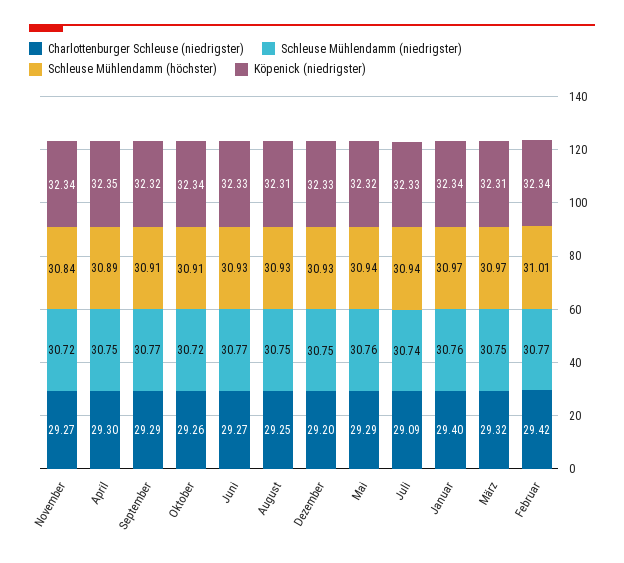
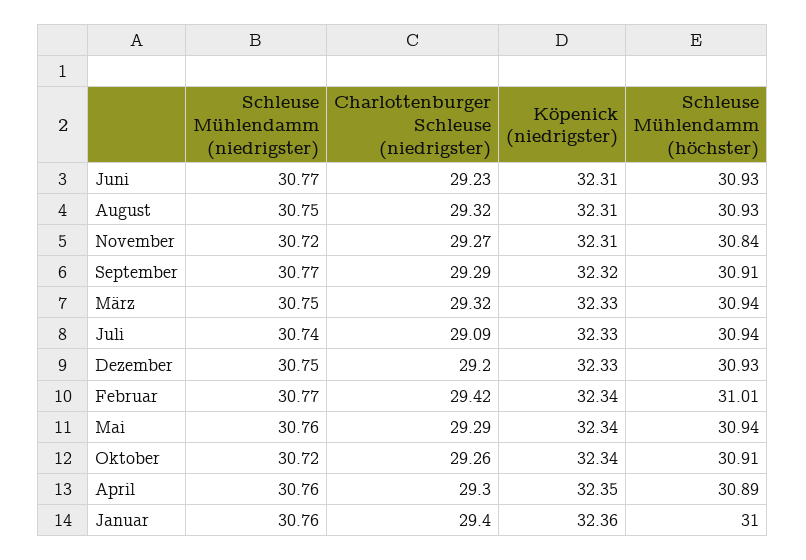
Köpenick (niedrigster), November: 32.34 -> 32.31
Schleuse Mühlendamm (niedrigster), April: 30.75 -> 30.76
Charlottenburger Schleuse (niedrigster), Juni: 29.27 -> 29.23
Köpenick (niedrigster), Juni: 32.33 -> 32.31
Charlottenburger Schleuse (niedrigster), August: 29.25 -> 29.32
Köpenick (niedrigster), Mai: 32.32 -> 32.34
Schleuse Mühlendamm (höchster), Januar: 30.97 -> 31
Köpenick (niedrigster), Januar: 32.34 -> 32.36
Schleuse Mühlendamm (höchster), März: 30.97 -> 30.94
Köpenick (niedrigster), März: 32.31 -> 32.33

